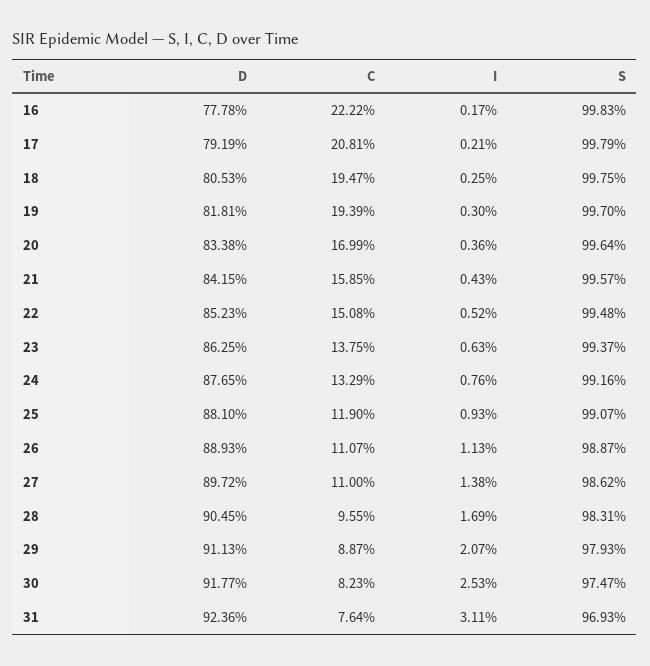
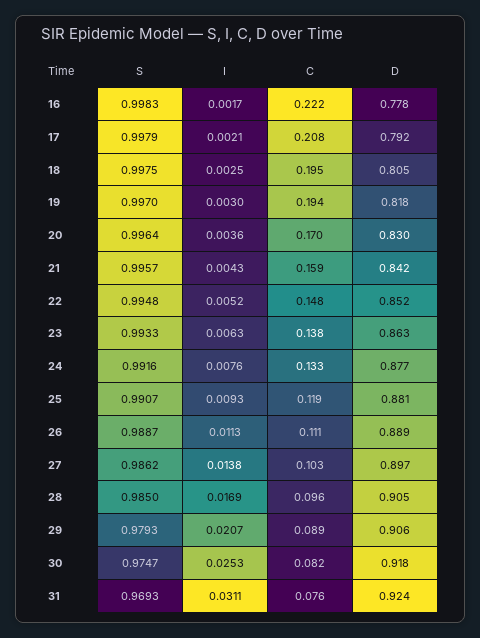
D, 20: 0.8338 -> 0.83
C, 22: 0.1508 -> 0.148
S, 23: 0.9937 -> 0.9933
C, 27: 0.11 -> 0.103
S, 28: 0.9831 -> 0.985
D, 29: 0.9113 -> 0.906

